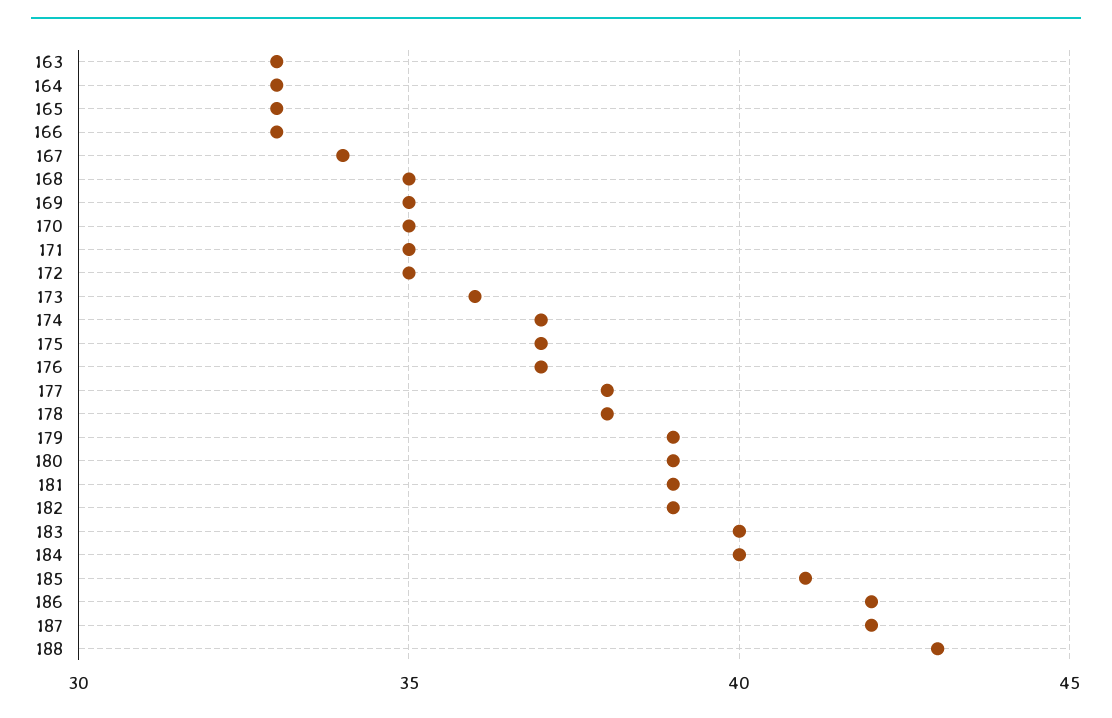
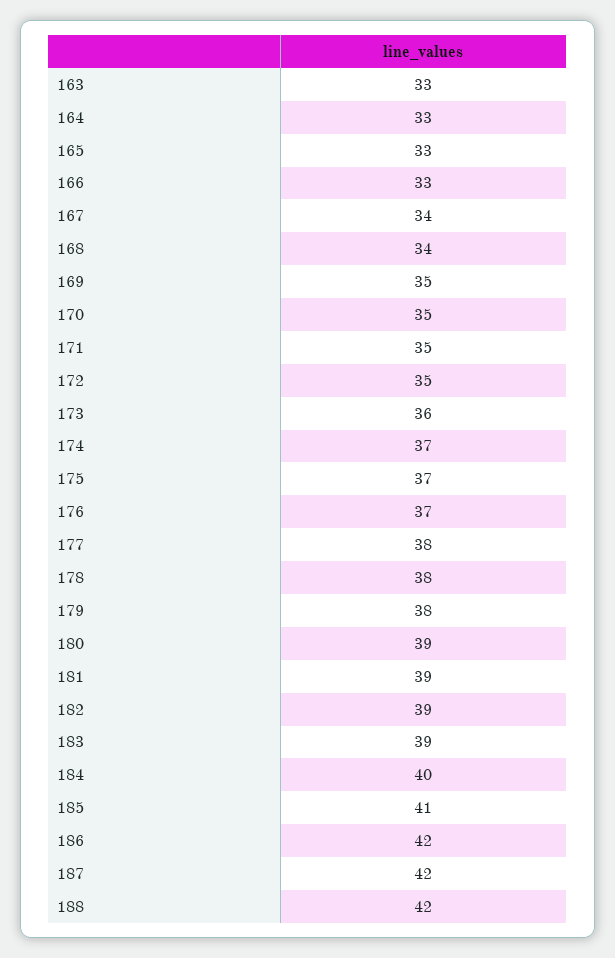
168: 35 -> 34
179: 39 -> 38
183: 40 -> 39
188: 43 -> 42

